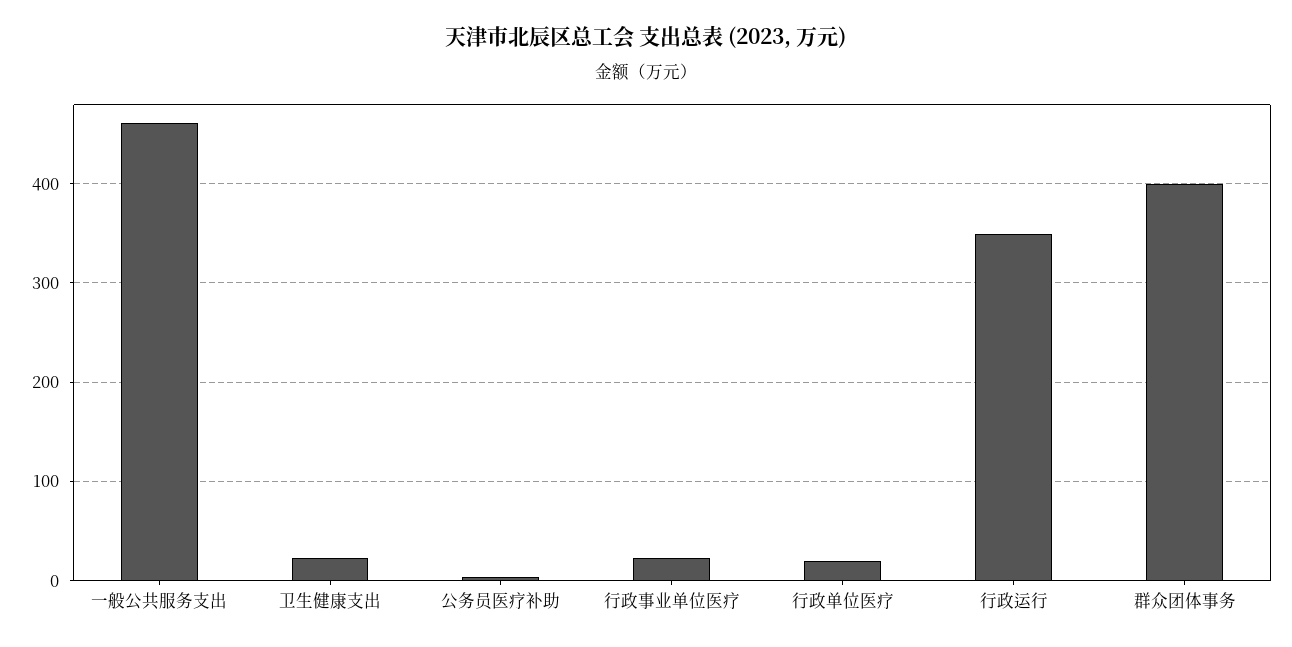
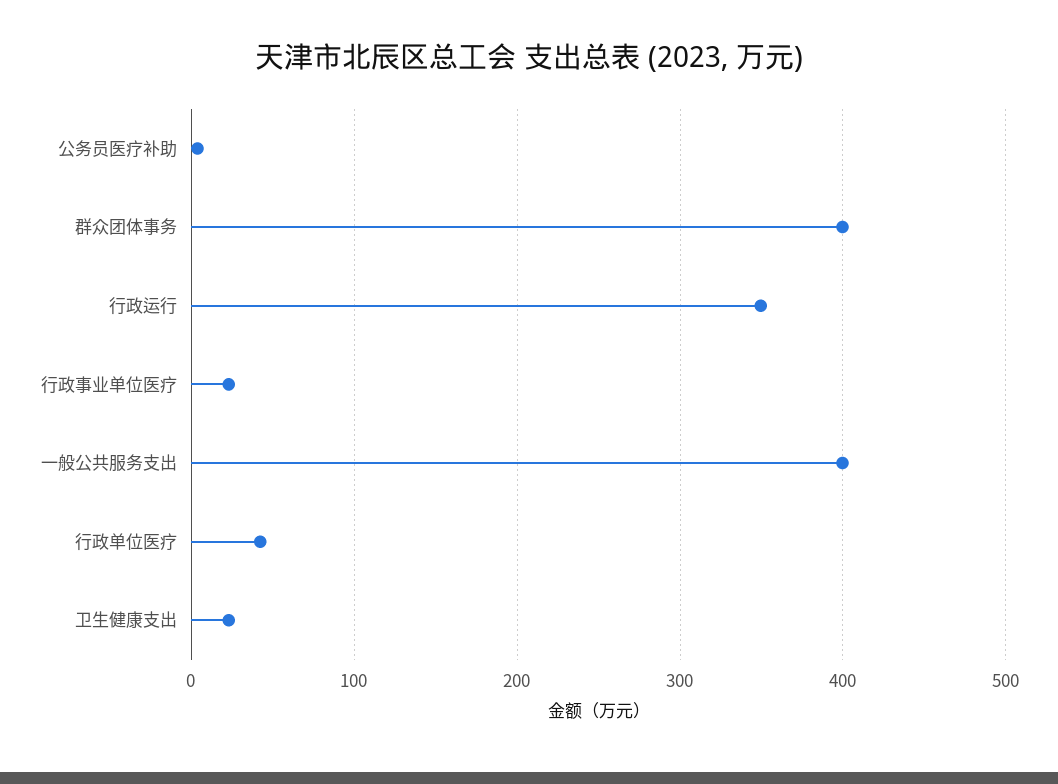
一般公共服务支出: 460 -> 400
行政单位医疗: 20 -> 40

